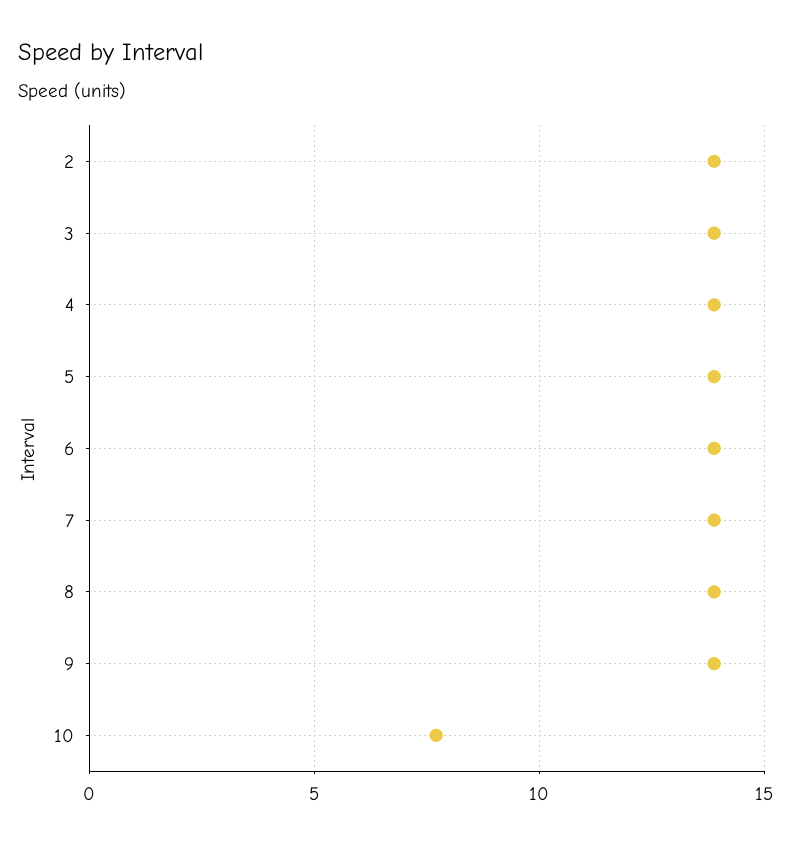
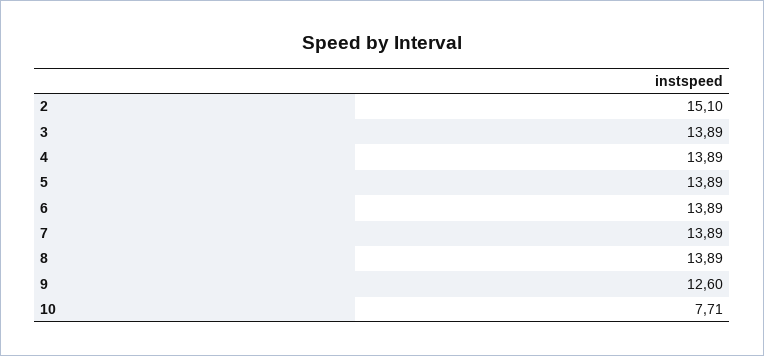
2: 14 -> 15.1
9: 14 -> 12.6

